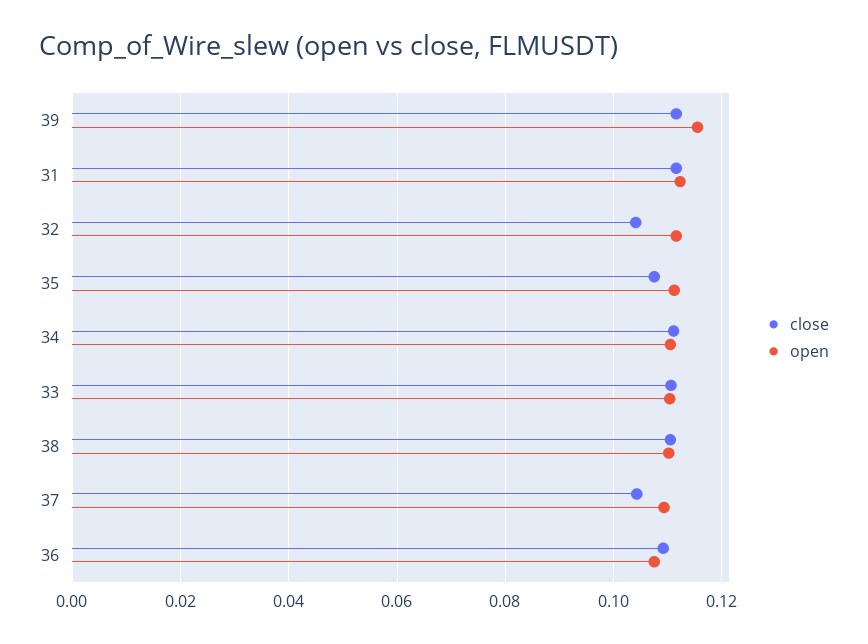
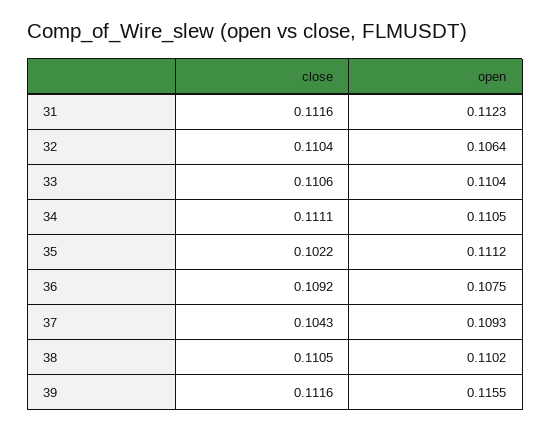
close, 32: 0.104 -> 0.1104
open, 32: 0.112 -> 0.1064
close, 35: 0.108 -> 0.1022

